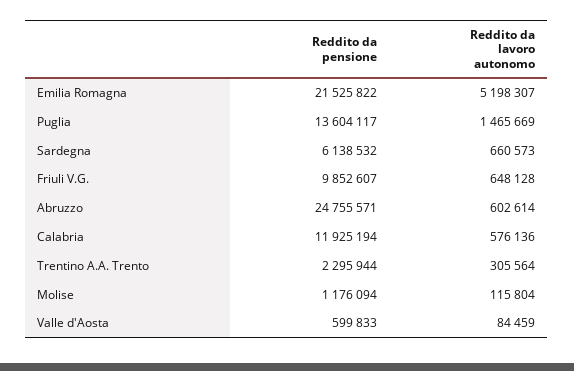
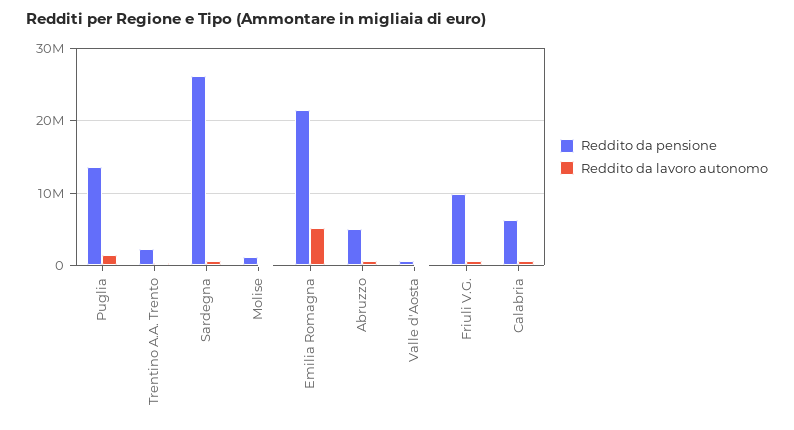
Reddito da pensione, Sardegna: 6138532 -> 26000000
Reddito da pensione, Abruzzo: 24755571 -> 5000000
Reddito da pensione, Calabria: 11925194 -> 6000000

